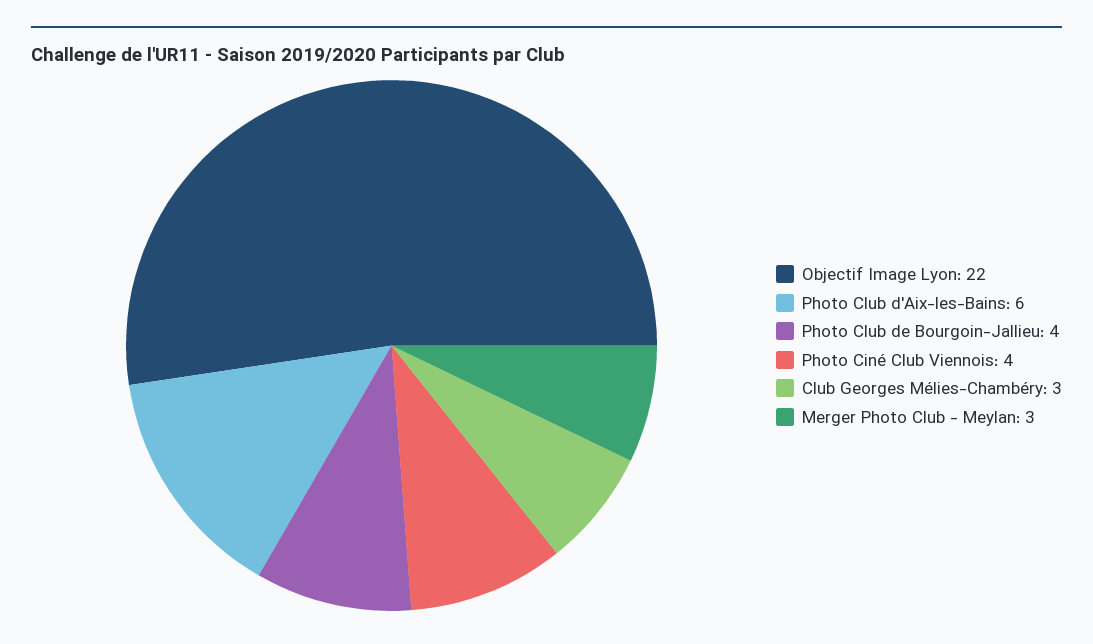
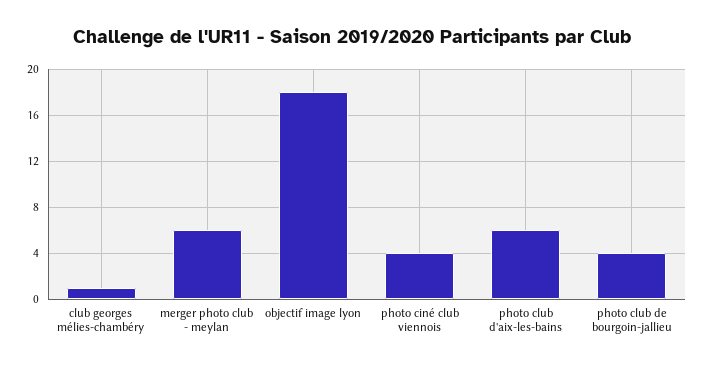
Objectif Image Lyon: 22 -> 18
Club Georges Mélies-Chambéry: 3 -> 1
Merger Photo Club - Meylan: 3 -> 6

